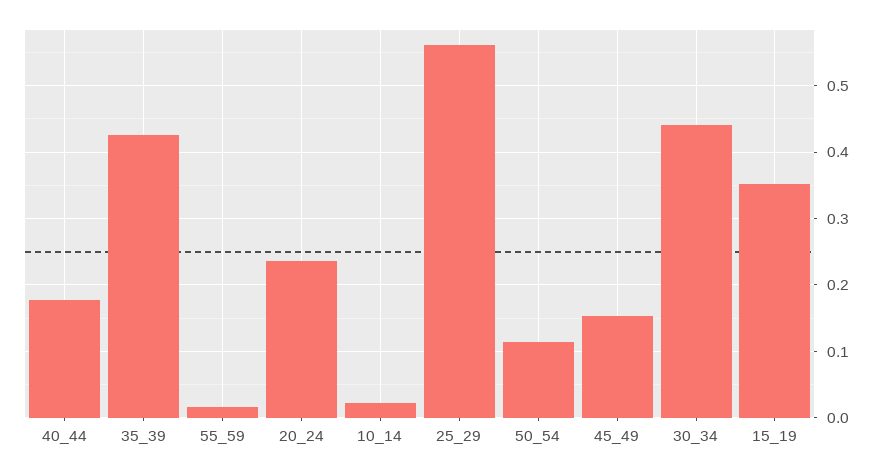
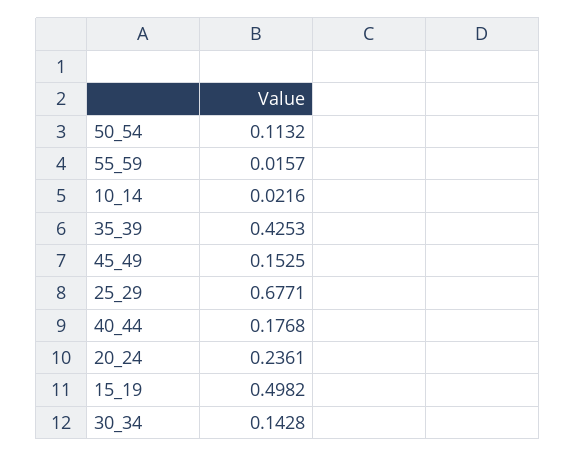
25_29: 0.56 -> 0.6771
30_34: 0.44 -> 0.1428
15_19: 0.35 -> 0.4982

